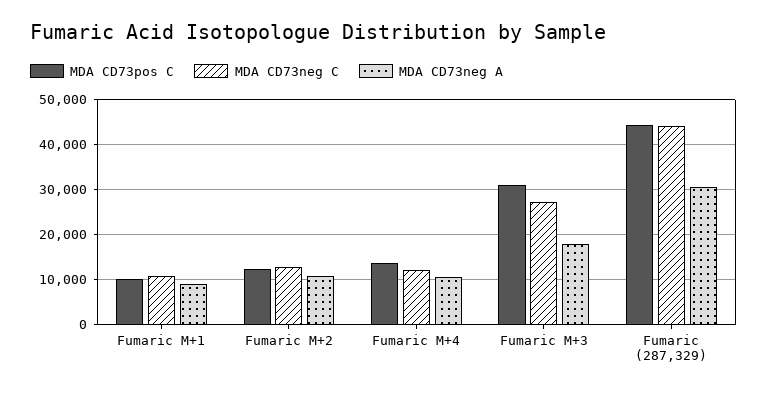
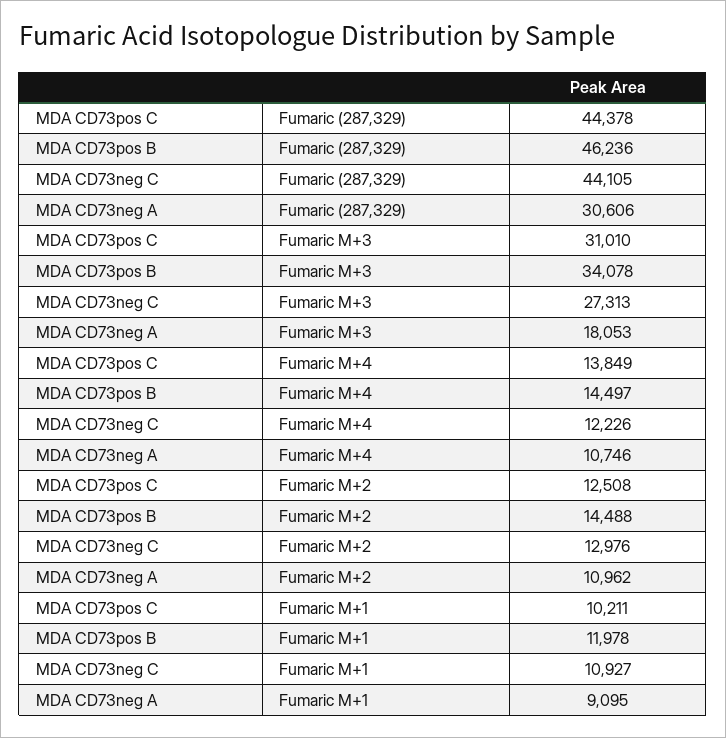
MDA CD73pos B, Fumaric (287,329): none -> 46236
MDA CD73pos B, Fumaric M+3: none -> 34078
MDA CD73pos B, Fumaric M+4: none -> 14497
MDA CD73pos B, Fumaric M+2: none -> 14488
MDA CD73pos B, Fumaric M+1: none -> 11978

